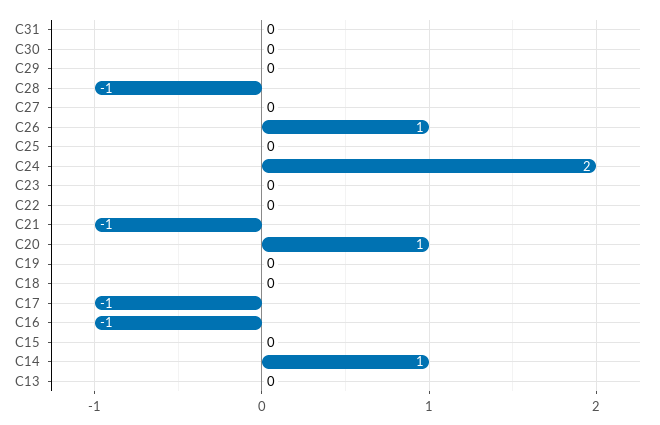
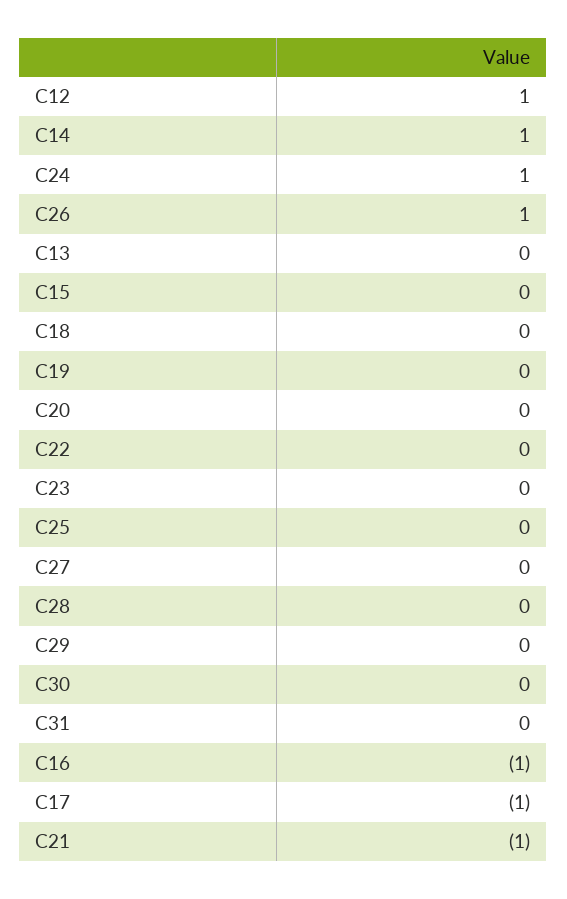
C28: -1 -> 0
C24: 2 -> 1
C20: 1 -> 0
C12: none -> 1

